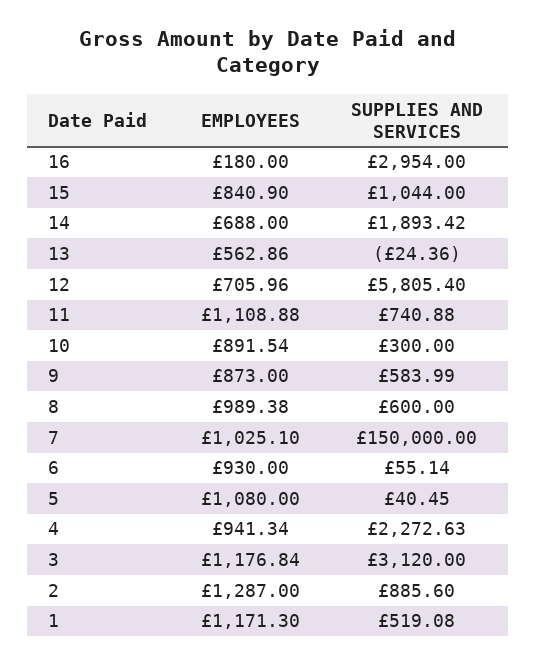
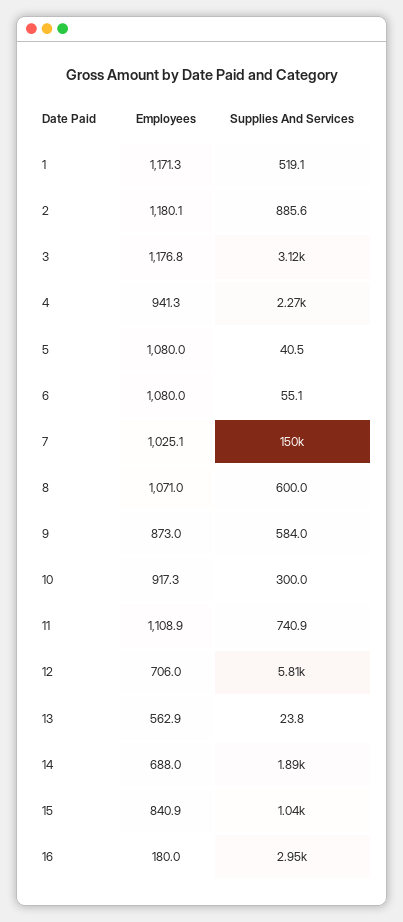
SUPPLIES AND SERVICES, 13: -24.36 -> 23.8
EMPLOYEES, 10: 891.54 -> 917.3
EMPLOYEES, 8: 989.38 -> 1071
EMPLOYEES, 6: 930 -> 1080
EMPLOYEES, 2: 1287 -> 1180.1

